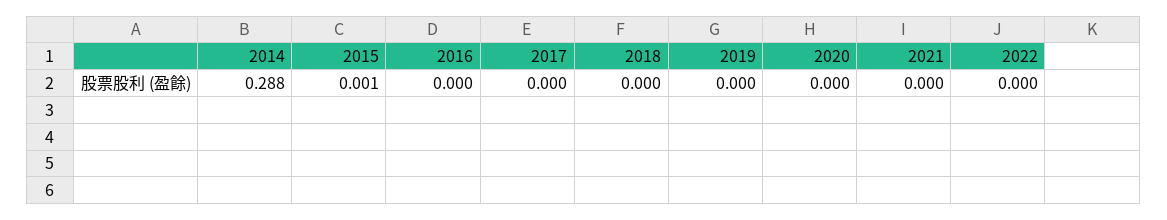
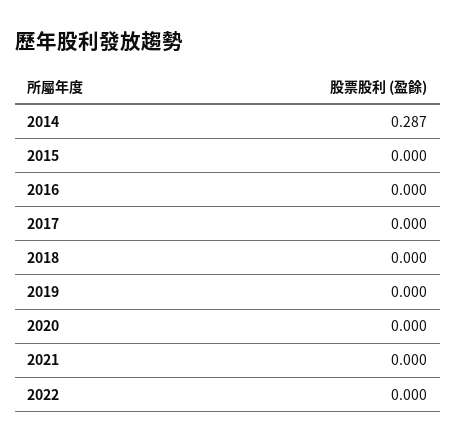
2014: 0.288 -> 0.287
2015: 0.001 -> 0

